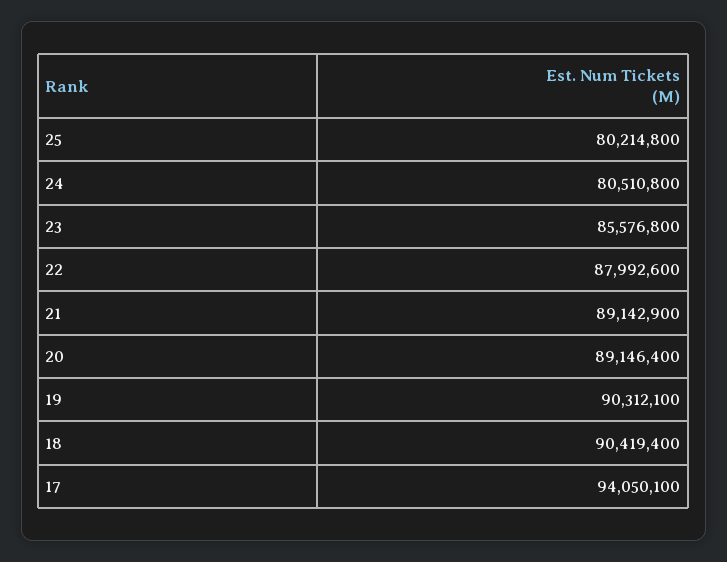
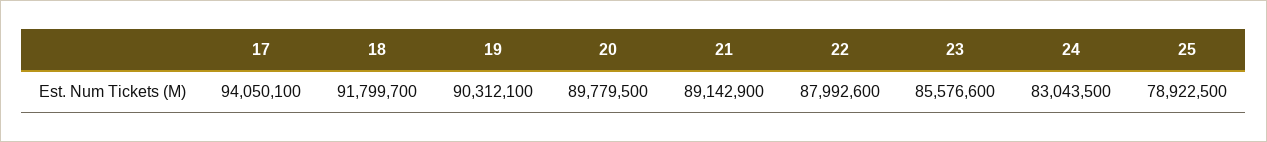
25: 80214800 -> 78922500
24: 80510800 -> 83043500
23: 85576800 -> 85576600
20: 89146400 -> 89779500
18: 90419400 -> 91799700

